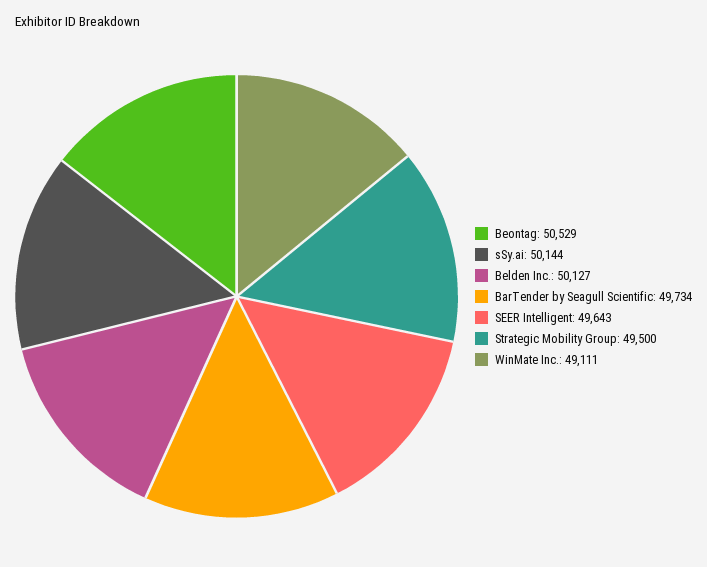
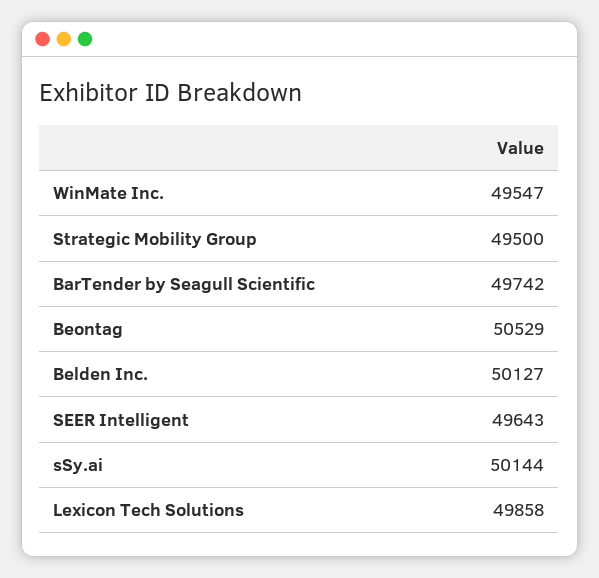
BarTender by Seagull Scientific: 49734 -> 49742
WinMate Inc.: 49111 -> 49547
Lexicon Tech Solutions: none -> 49858

